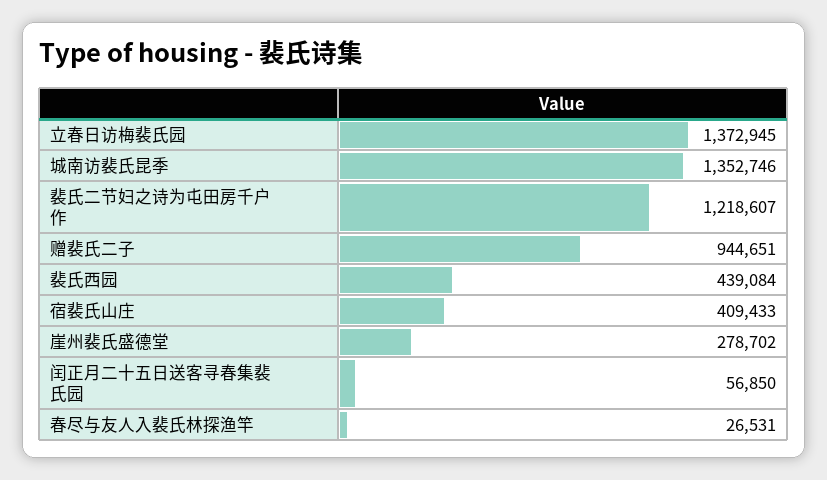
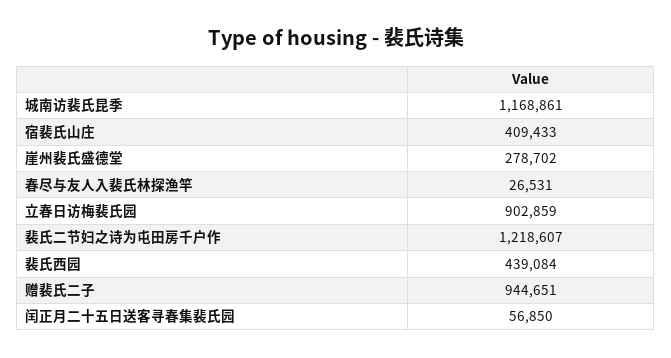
立春日访梅裴氏园: 1372945 -> 902859
城南访裴氏昆季: 1352746 -> 1168861

